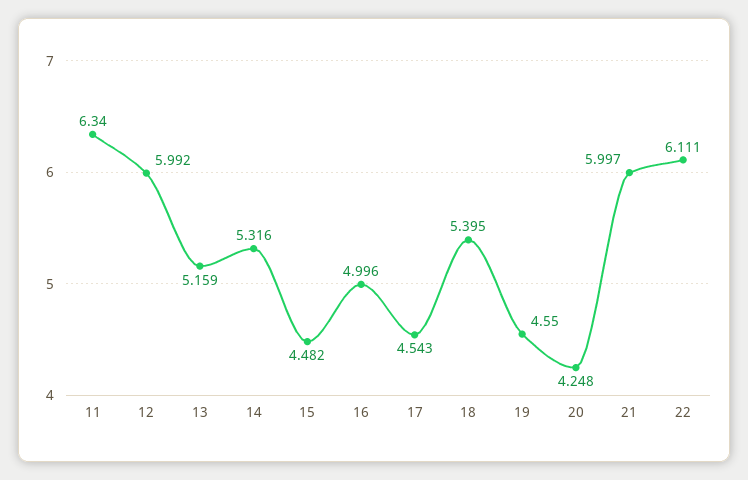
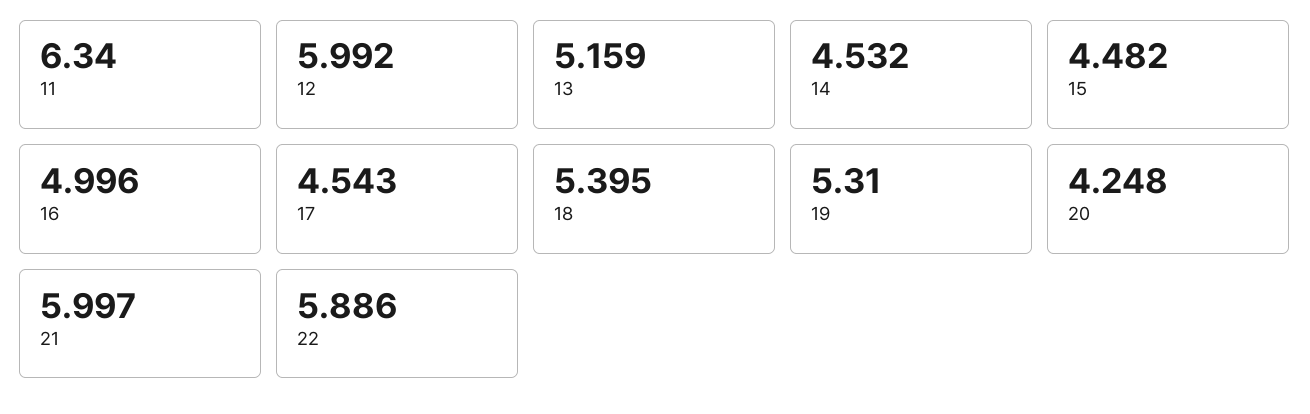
14: 5.316 -> 4.532
19: 4.55 -> 5.31
22: 6.111 -> 5.886

